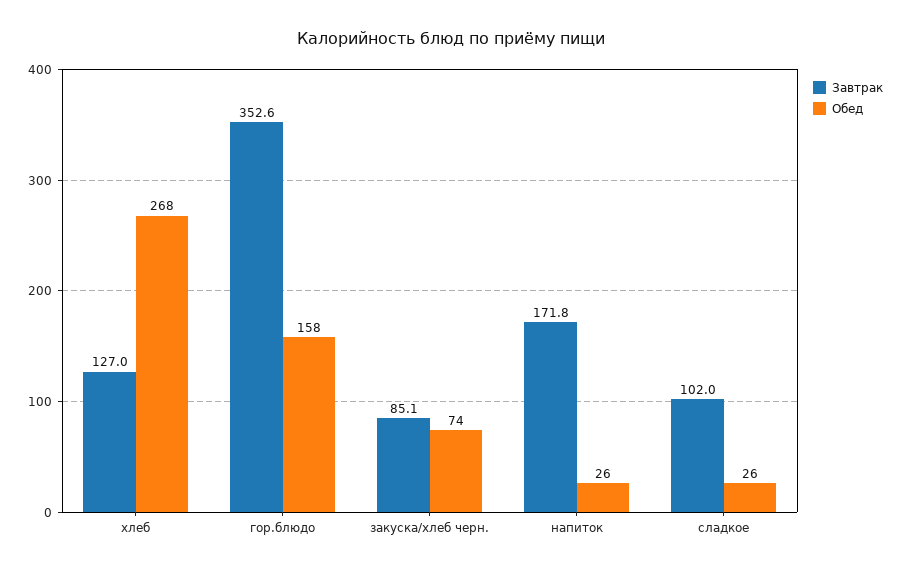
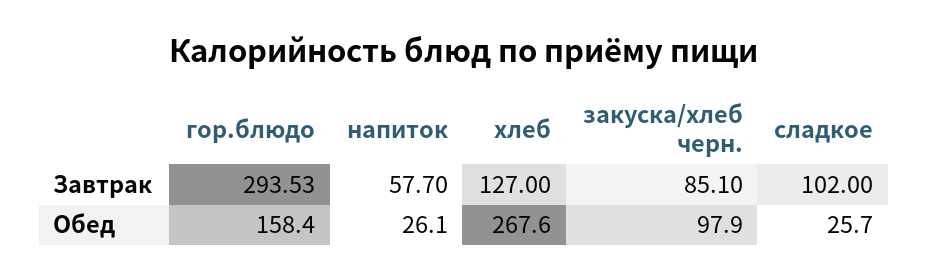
Завтрак, гор.блюдо: 352.6 -> 293.53
Обед, закуска/хлеб черн.: 74 -> 97.9
Завтрак, напиток: 171.8 -> 57.7

